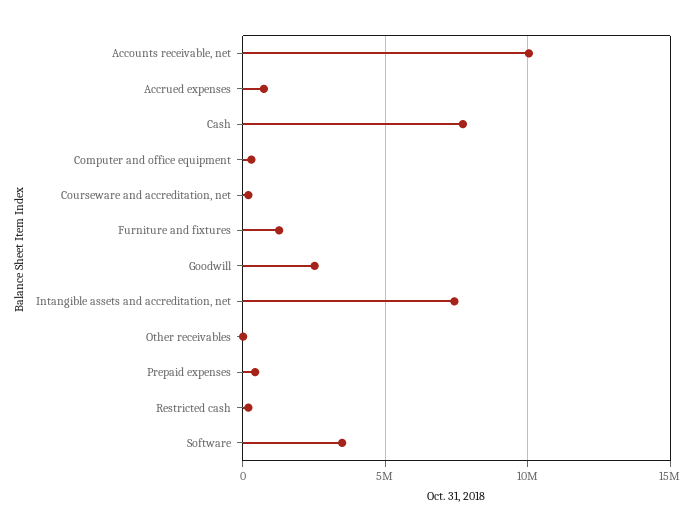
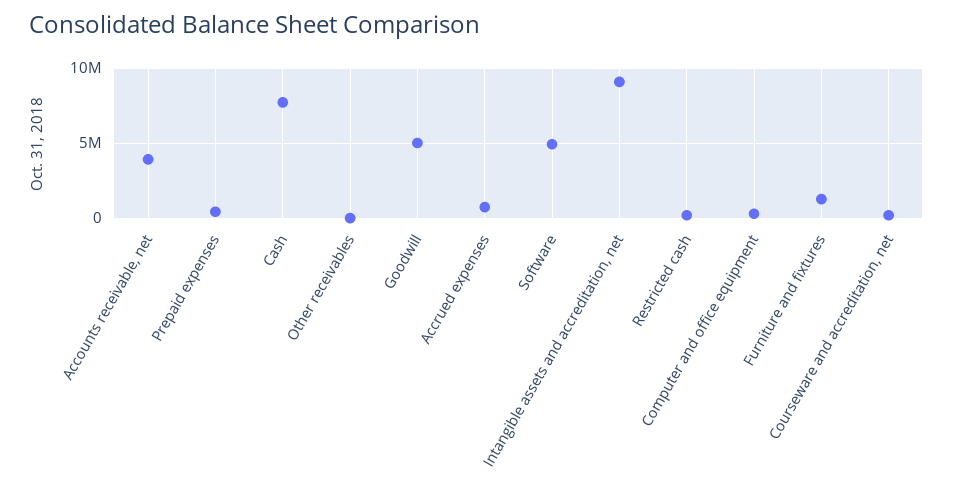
Accounts receivable, net: 10000000 -> 4000000
Goodwill: 2500000 -> 5000000
Intangible assets and accreditation, net: 7500000 -> 9000000
Software: 3500000 -> 5000000

